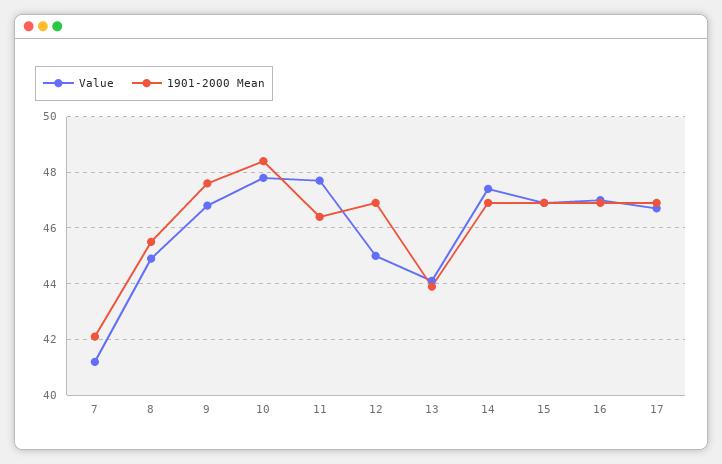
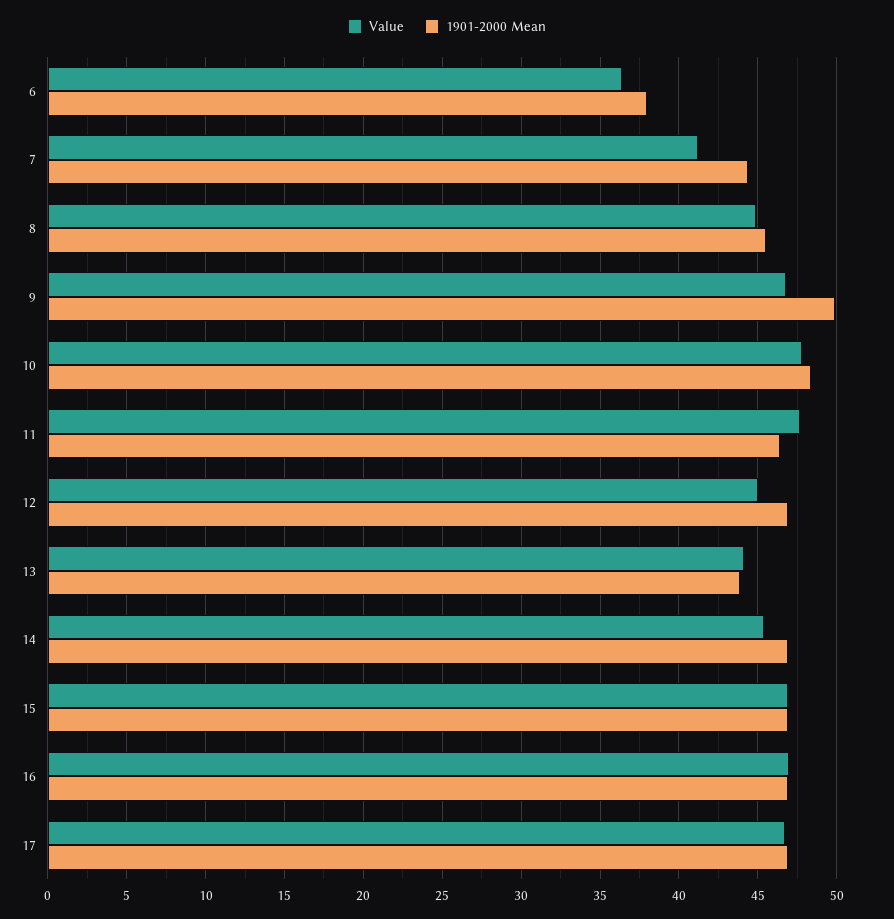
1901-2000 Mean, 7: 42 -> 44.5
1901-2000 Mean, 9: 47.5 -> 50
Value, 14: 47.5 -> 45.5
Value, 6: none -> 36.5
1901-2000 Mean, 6: none -> 38

